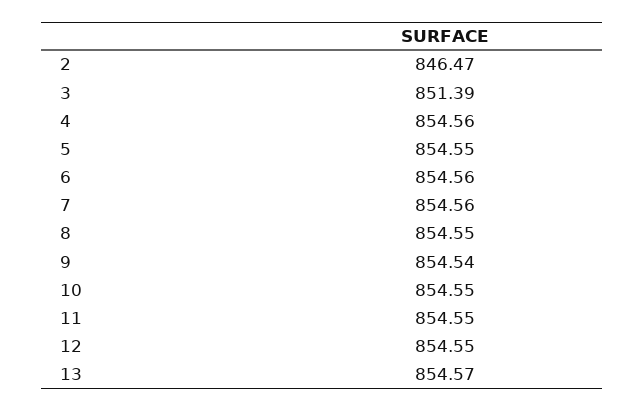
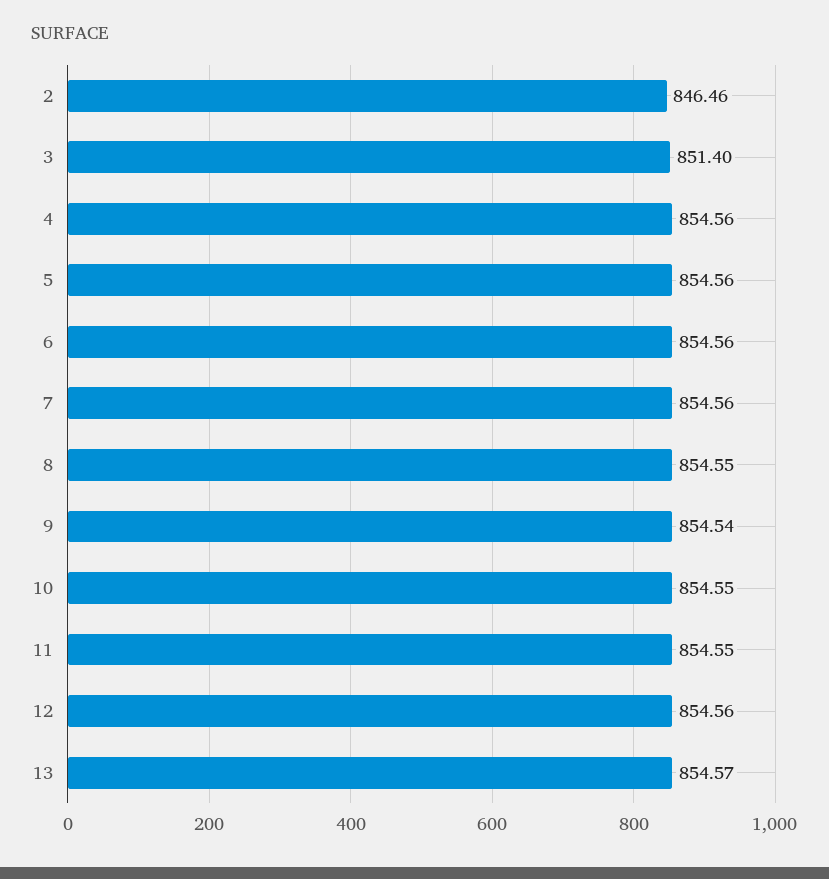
2: 846.47 -> 846.46
3: 851.39 -> 851.4
5: 854.55 -> 854.56
12: 854.55 -> 854.56

